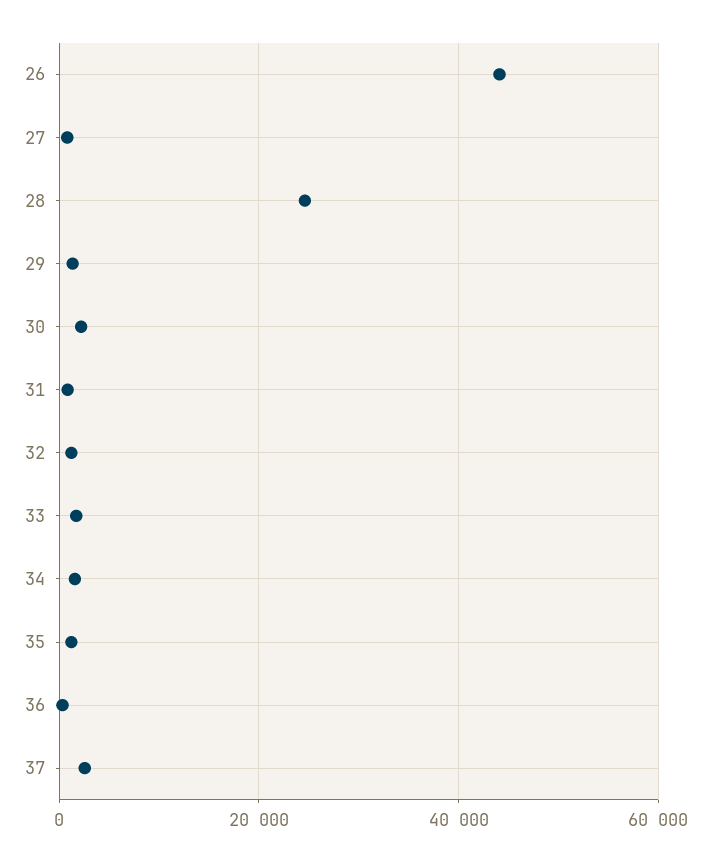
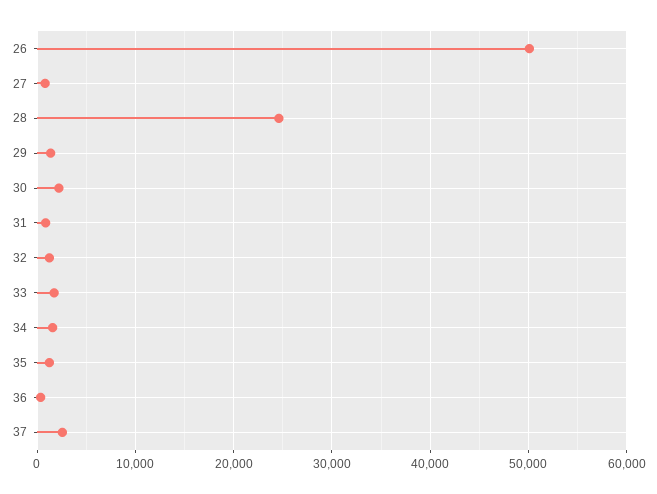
26: 44000 -> 50000

